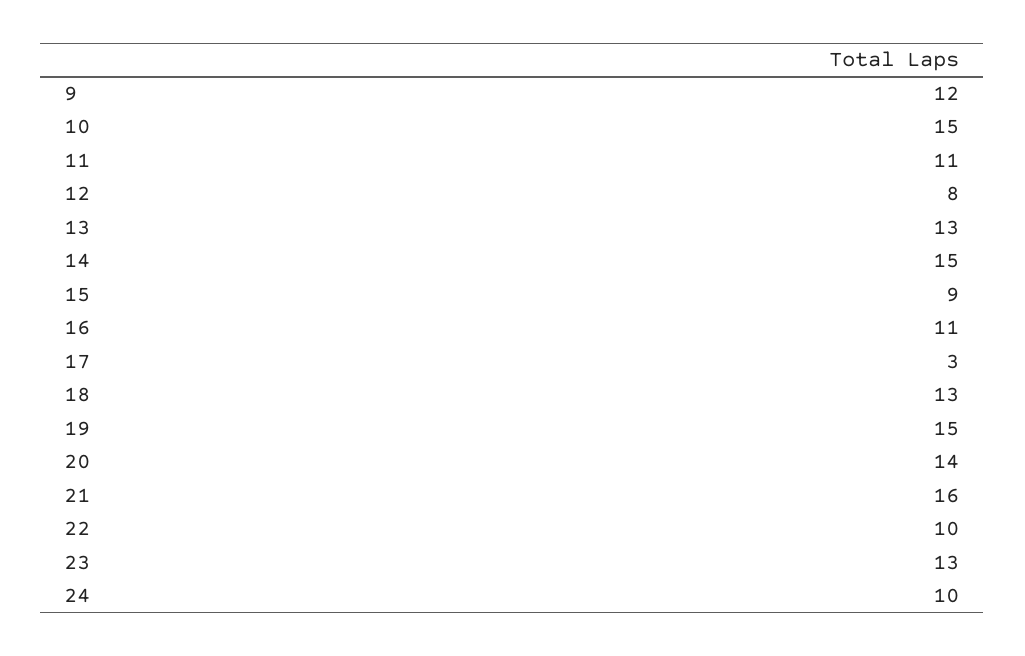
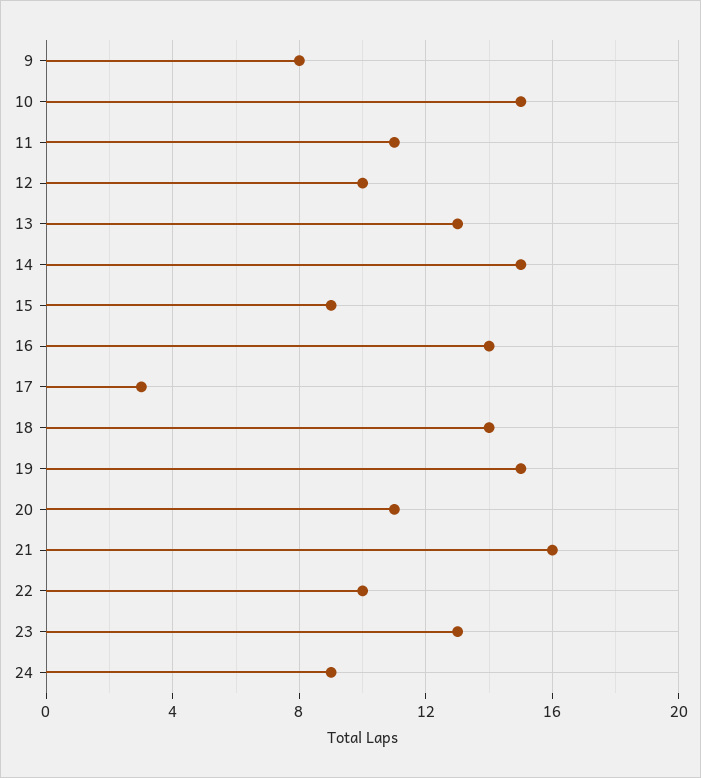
9: 12 -> 8
12: 8 -> 10
16: 11 -> 14
18: 13 -> 14
20: 14 -> 11
24: 10 -> 9

